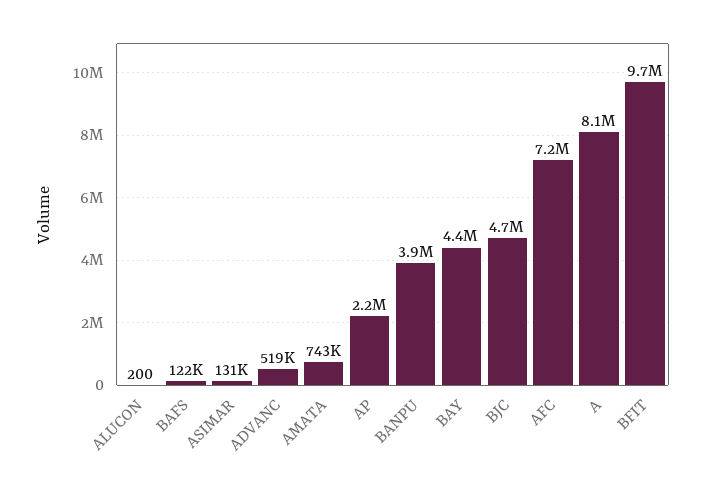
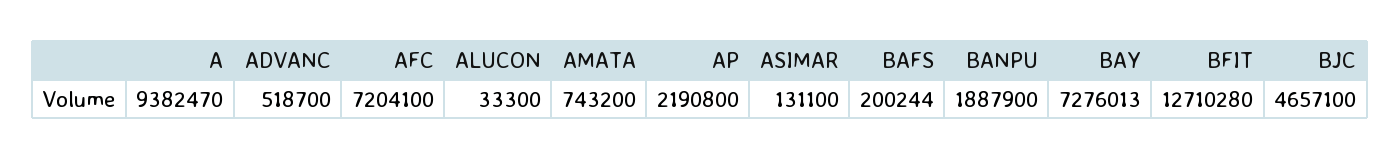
ALUCON: 200 -> 33300
BAFS: 122000 -> 200244
BANPU: 3900000 -> 1887900
BAY: 4400000 -> 7276013
A: 8100000 -> 9382470
BFIT: 9700000 -> 12710280

